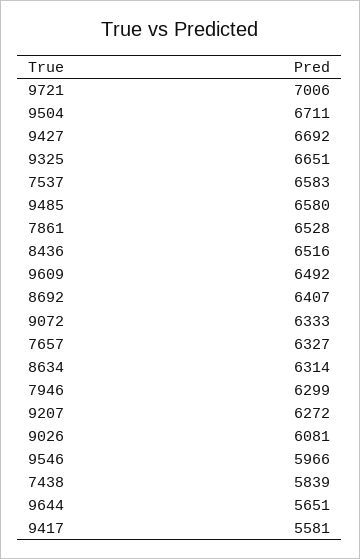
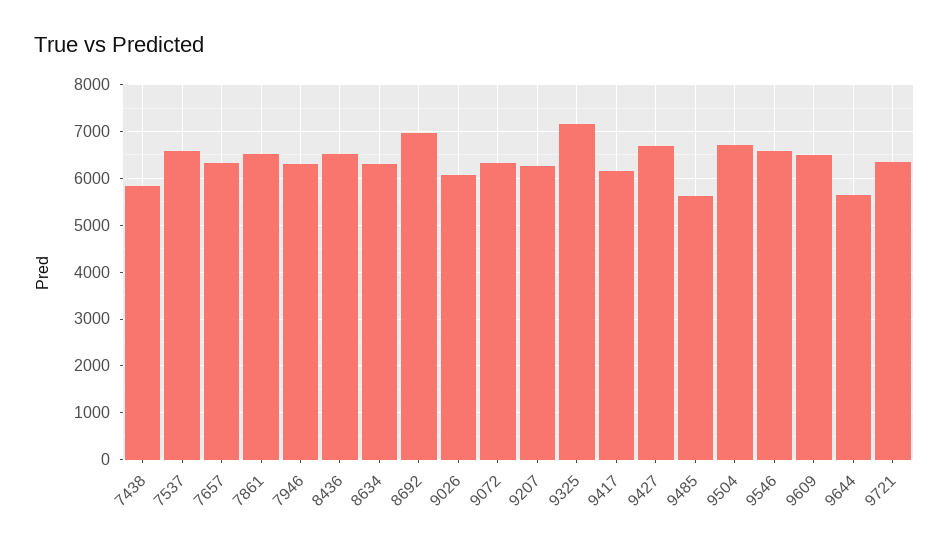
9721: 7006 -> 6400
9325: 6651 -> 7200
9485: 6580 -> 5600
8692: 6407 -> 7000
9546: 5966 -> 6600
9417: 5581 -> 6200

